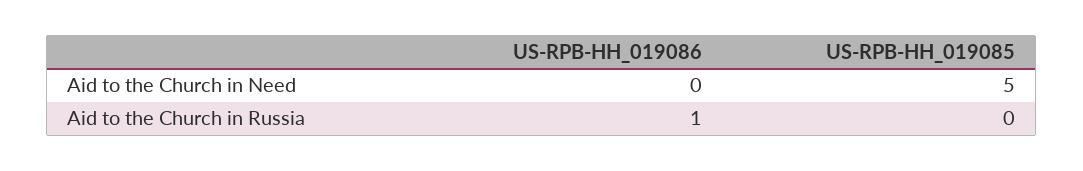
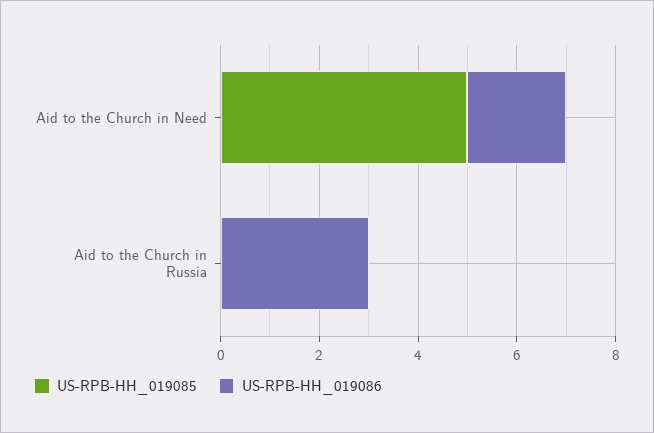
US-RPB-HH_019086, Aid to the Church in Need: 0 -> 2
US-RPB-HH_019086, Aid to the Church in Russia: 1 -> 3

